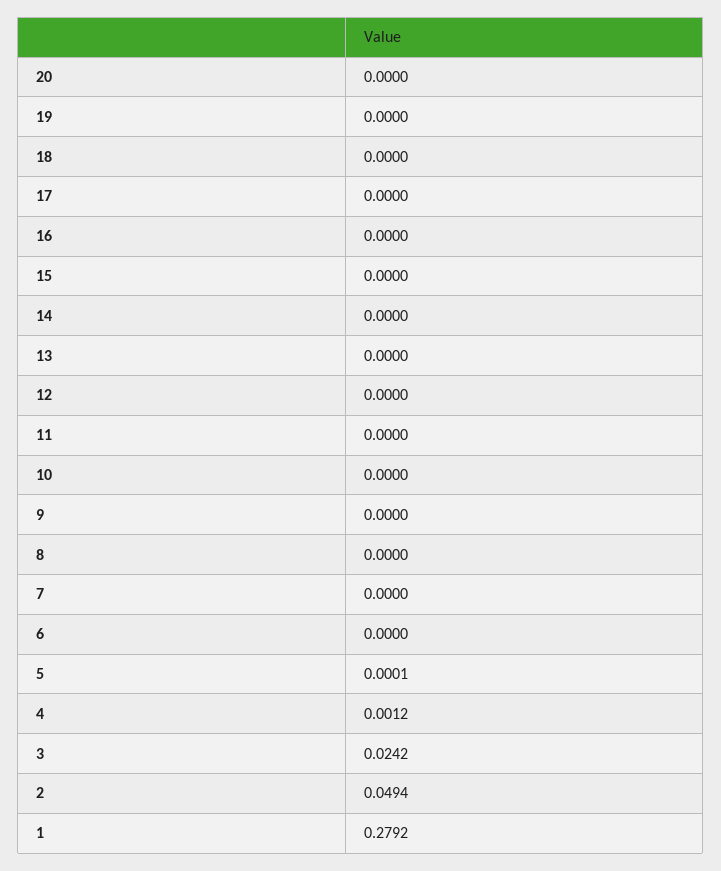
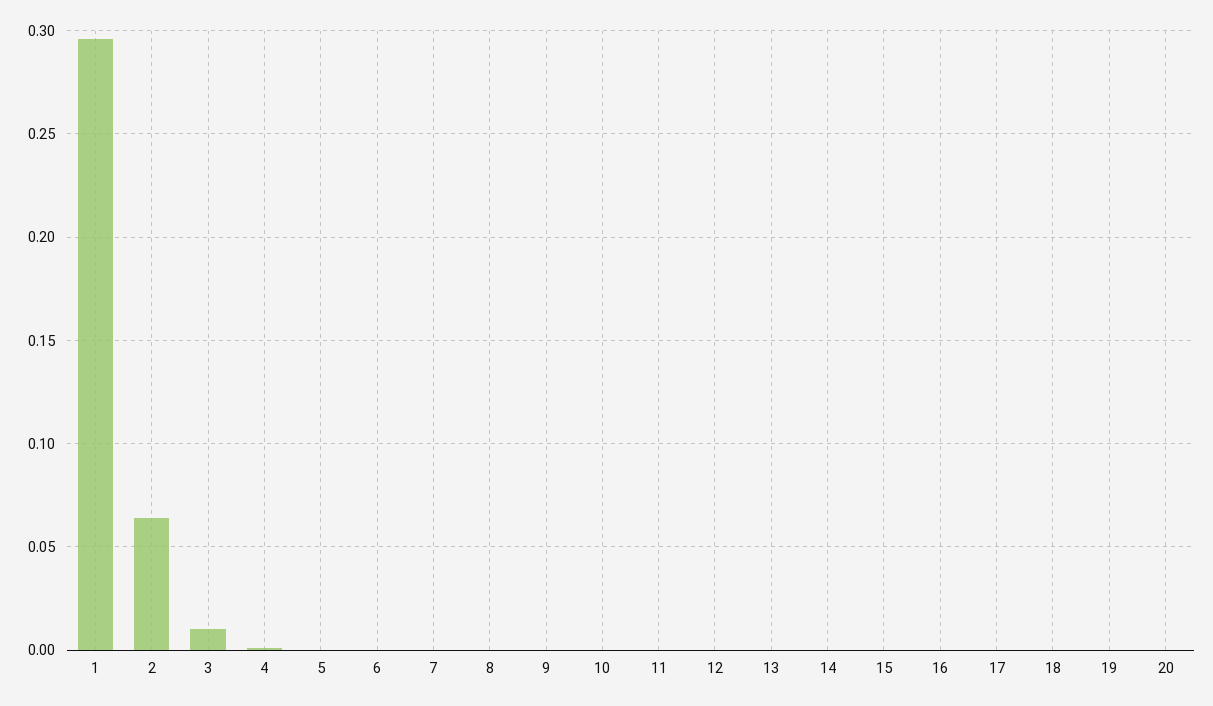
3: 0.0242 -> 0.01
2: 0.0494 -> 0.065
1: 0.2792 -> 0.295

